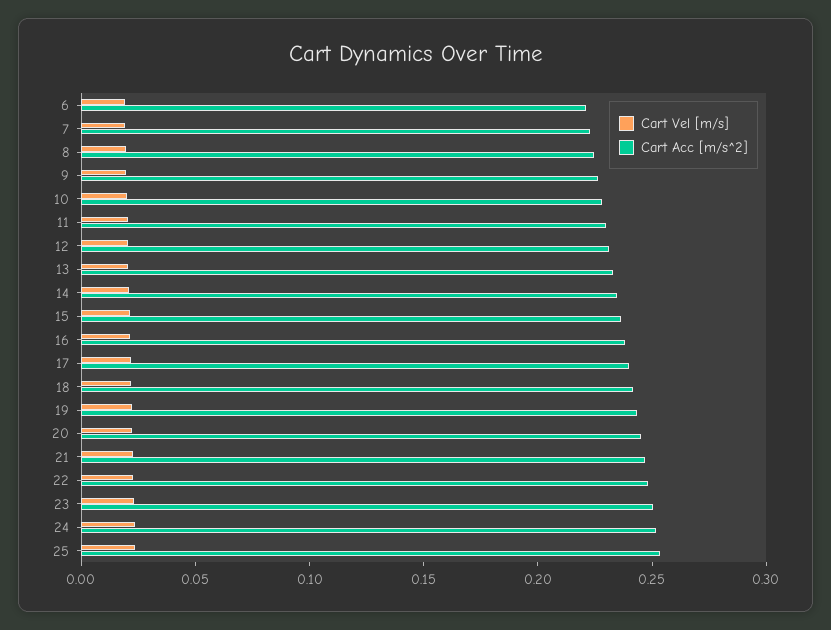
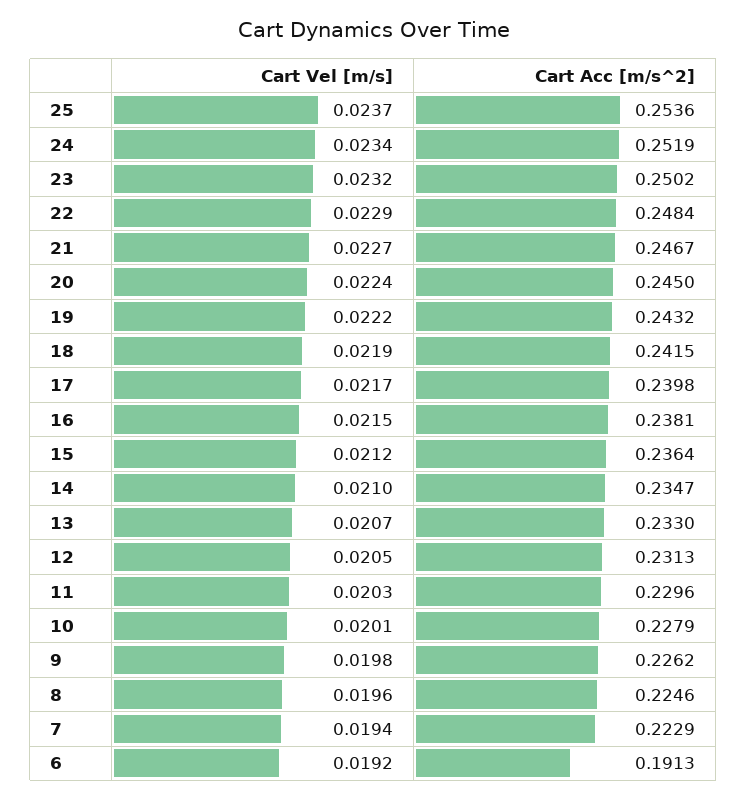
Cart Acc [m/s^2], 6: 0.22 -> 0.1913

